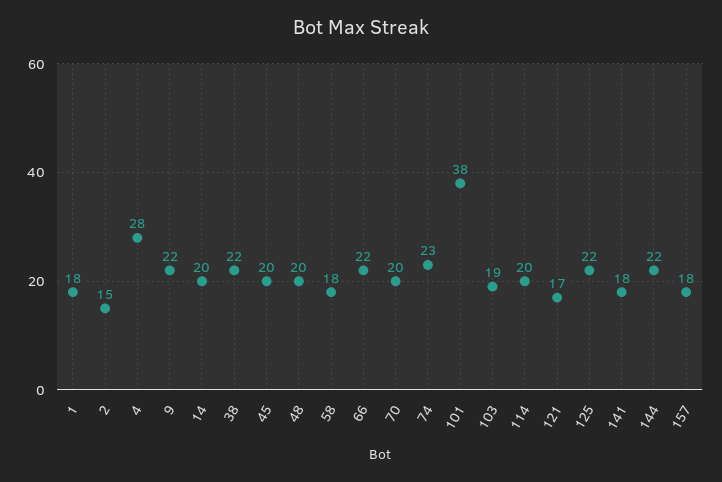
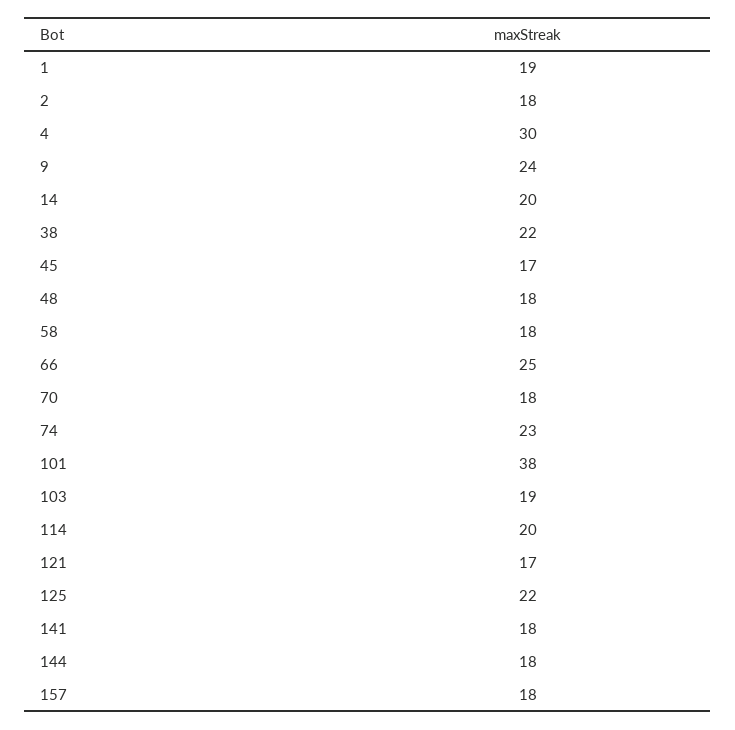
1: 18 -> 19
2: 15 -> 18
4: 28 -> 30
9: 22 -> 24
45: 20 -> 17
48: 20 -> 18
66: 22 -> 25
70: 20 -> 18
144: 22 -> 18

